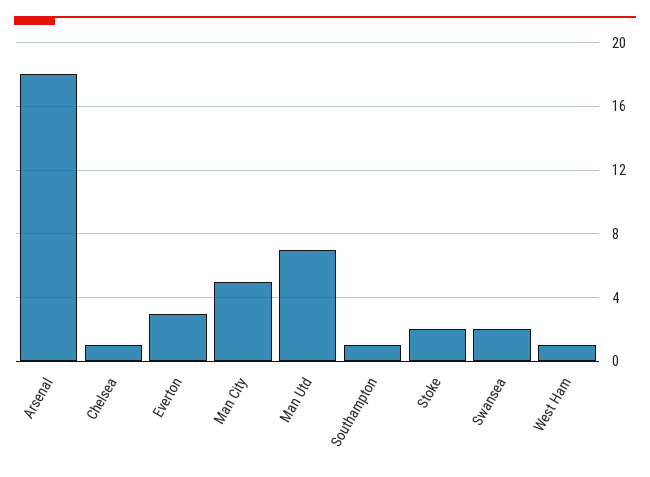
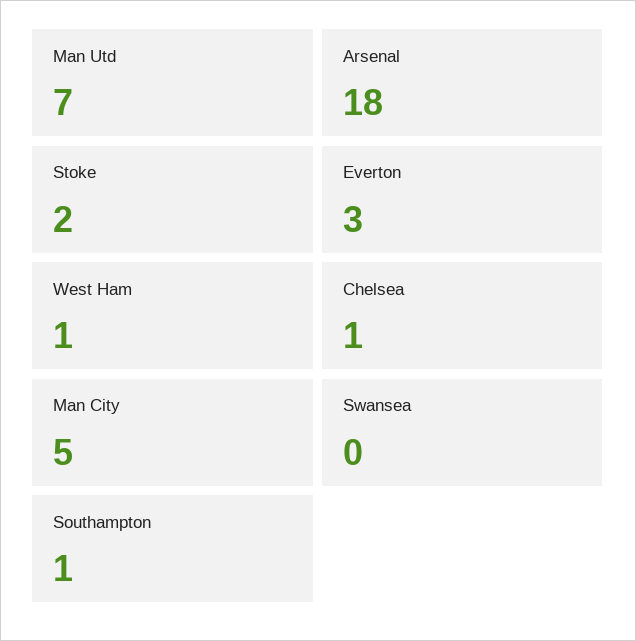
Swansea: 2 -> 0

